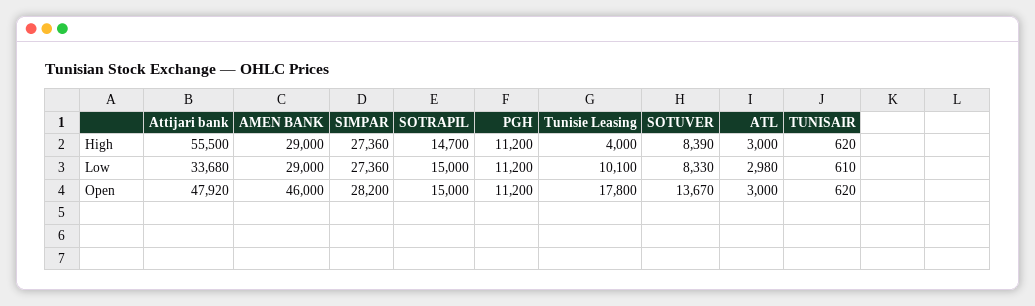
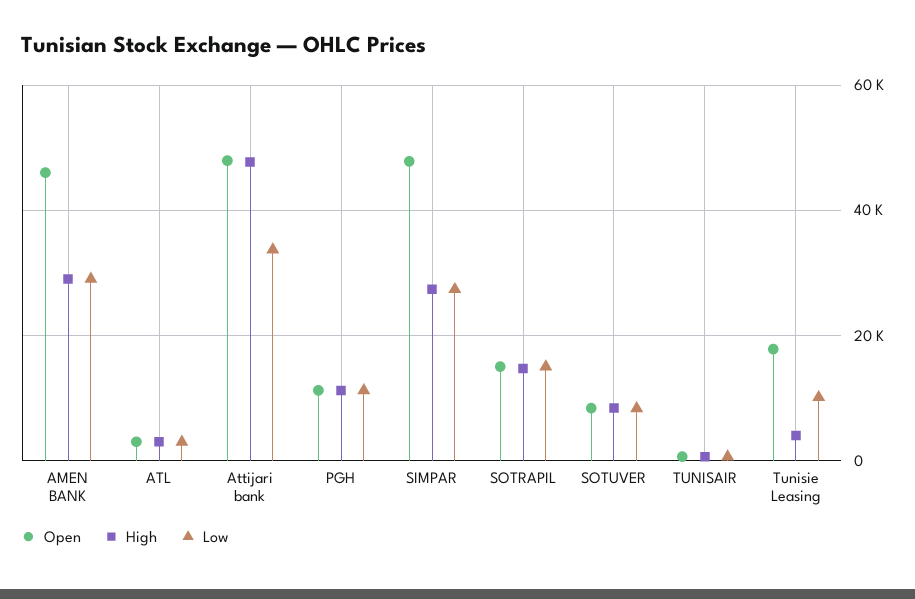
High, Attijari bank: 55500 -> 48000
Open, SIMPAR: 28200 -> 48000
Open, SOTUVER: 13670 -> 8000

